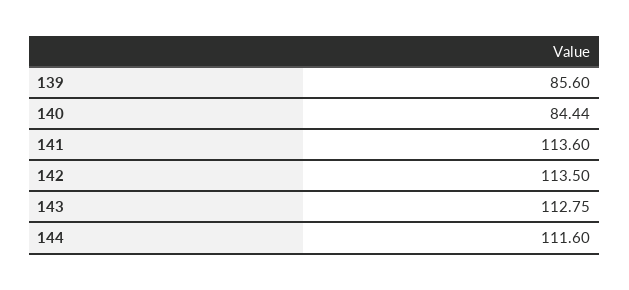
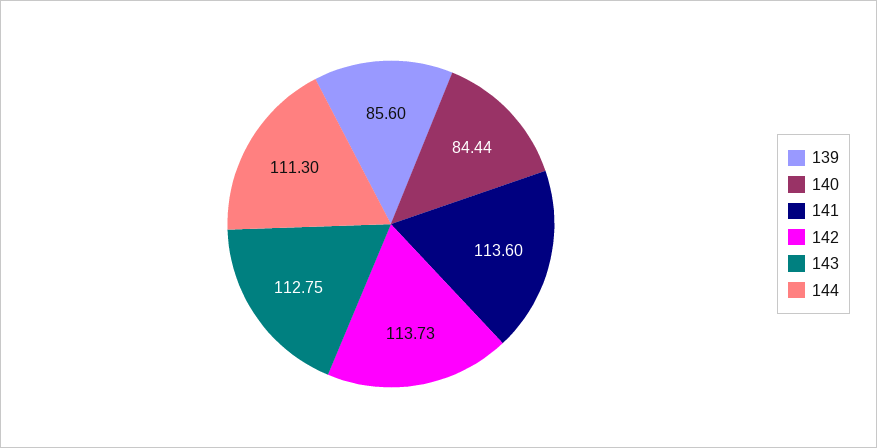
142: 113.5 -> 113.73
144: 111.6 -> 111.3

